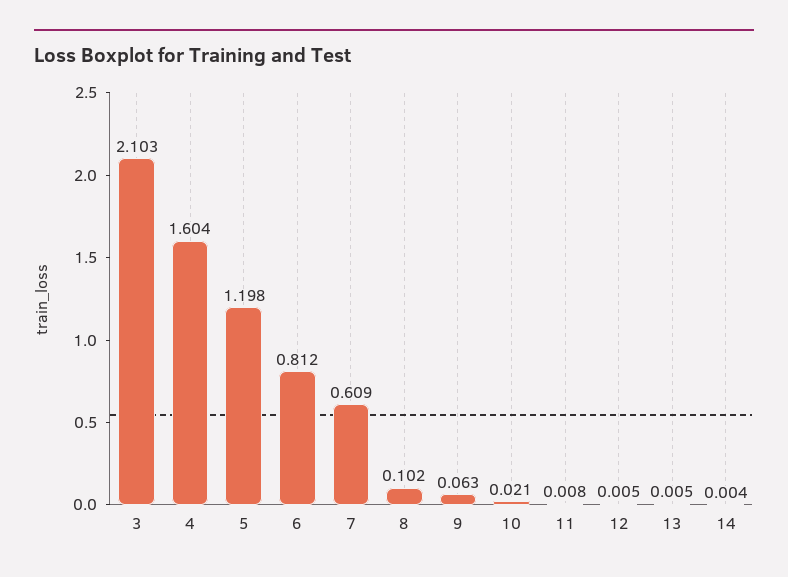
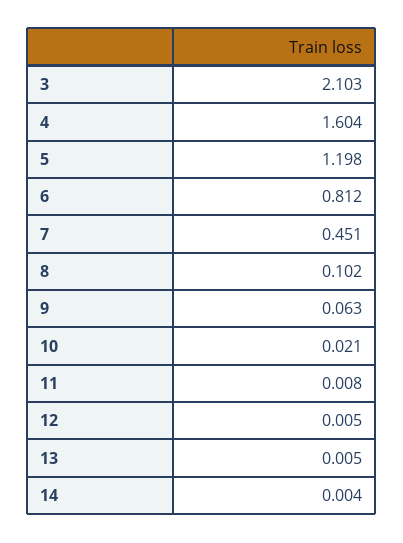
7: 0.609 -> 0.451

